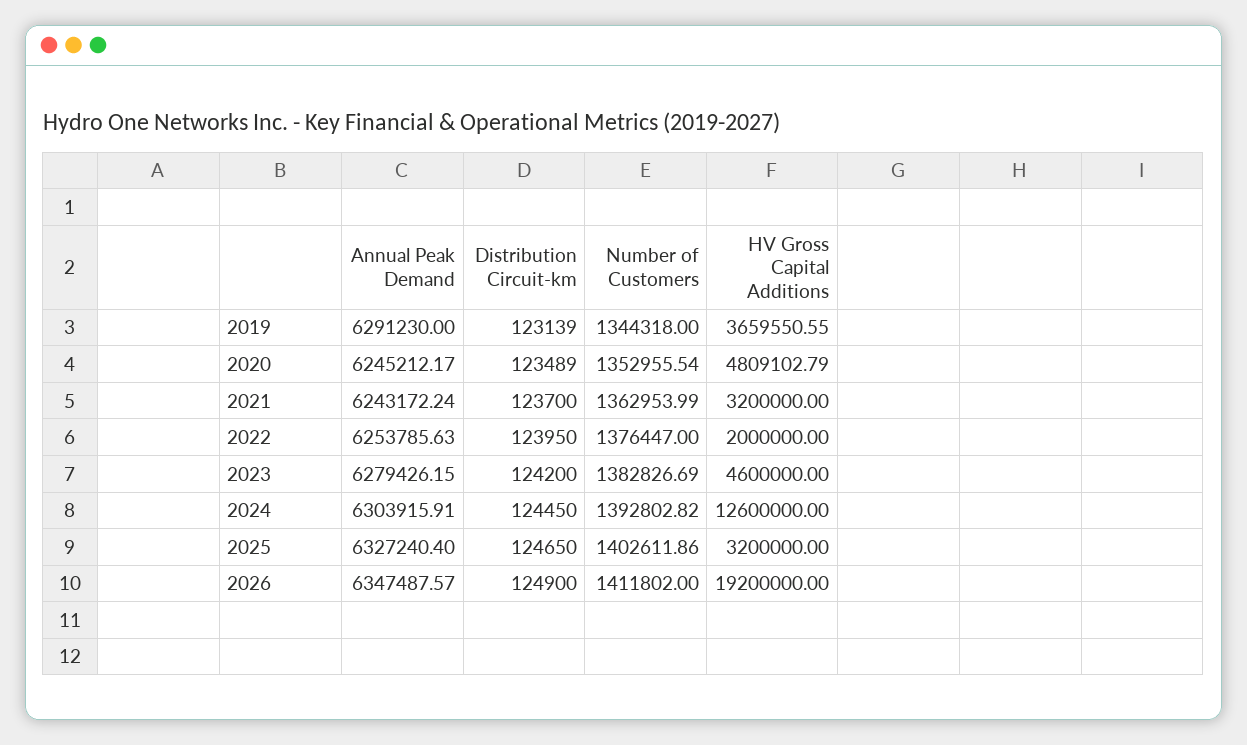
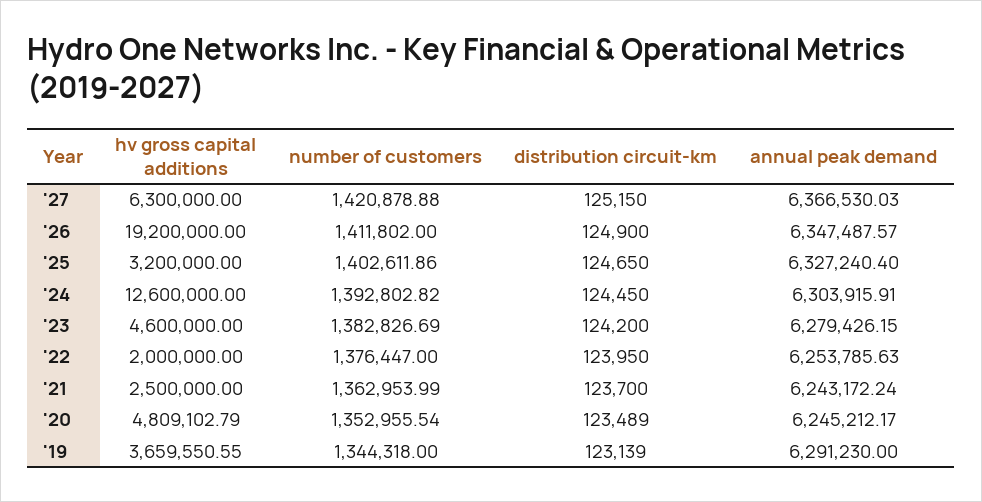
HV Gross Capital Additions, 2021: 3200000 -> 2500000
HV Gross Capital Additions, '27: none -> 6300000
Number of Customers, '27: none -> 1420878.88
Distribution Circuit-km, '27: none -> 125150
Annual Peak Demand, '27: none -> 6366530.03

